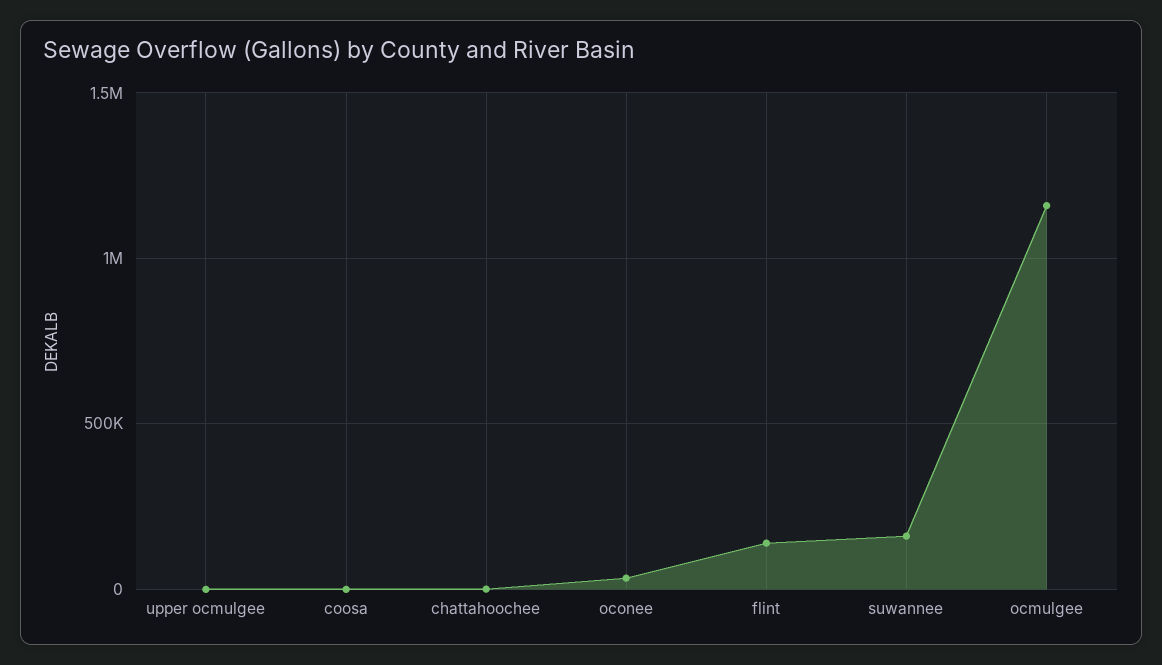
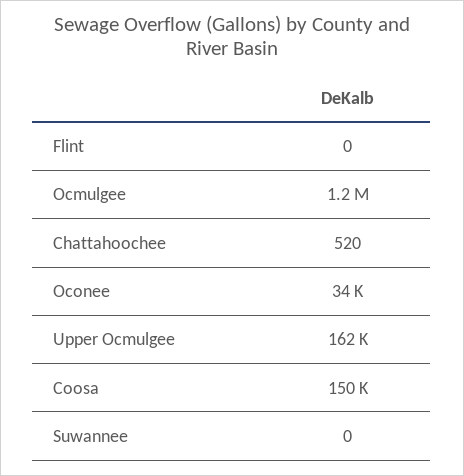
upper ocmulgee: 0 -> 162000
coosa: 0 -> 150000
flint: 150000 -> 0
suwannee: 150000 -> 0

